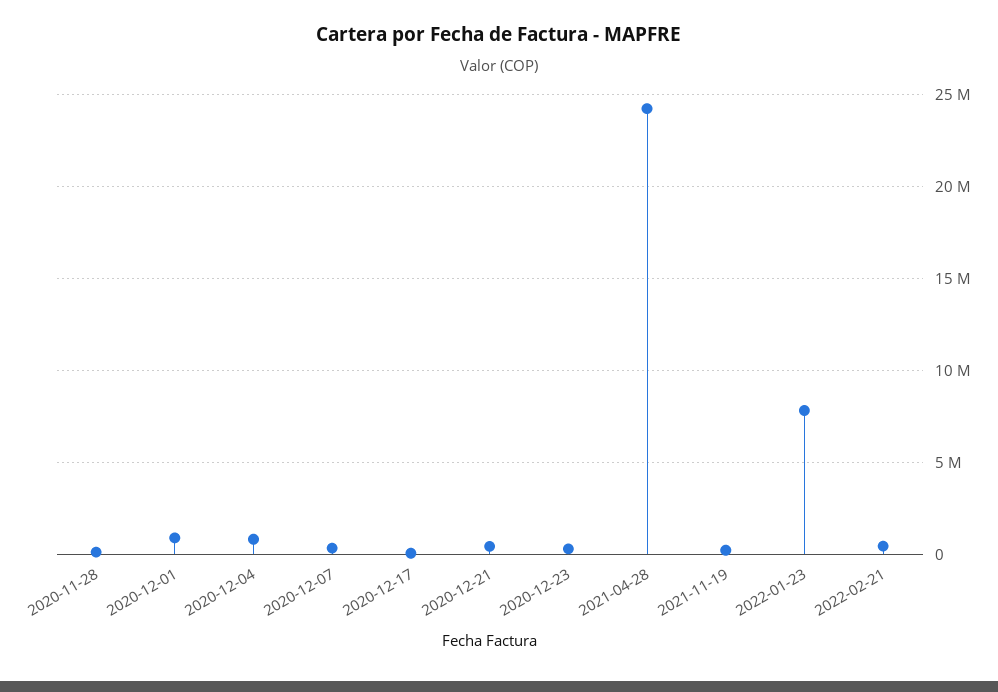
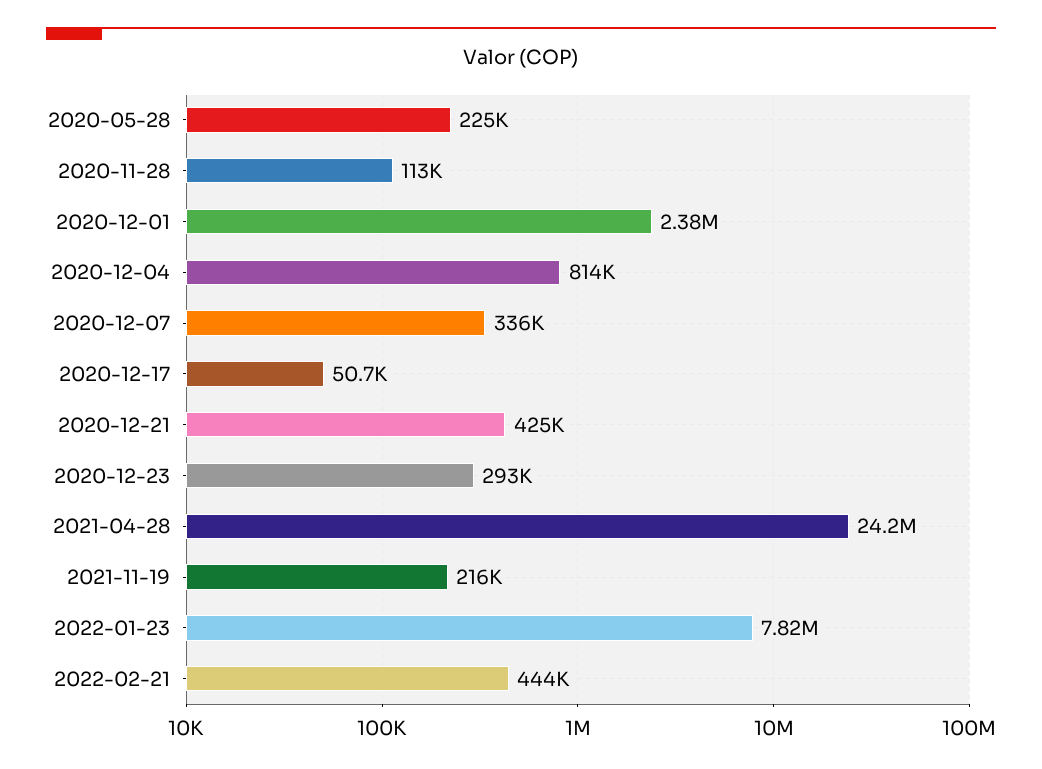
2020-12-01: 1000000 -> 2380000
2020-05-28: none -> 225000

